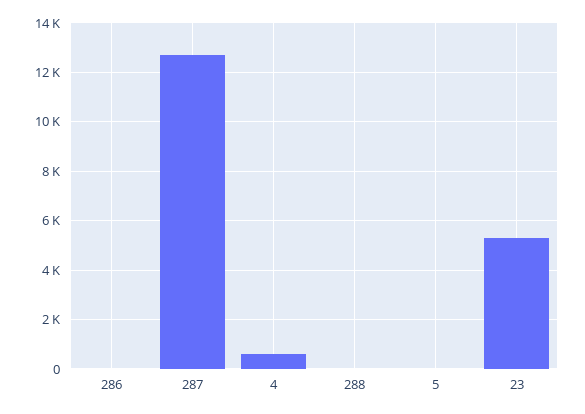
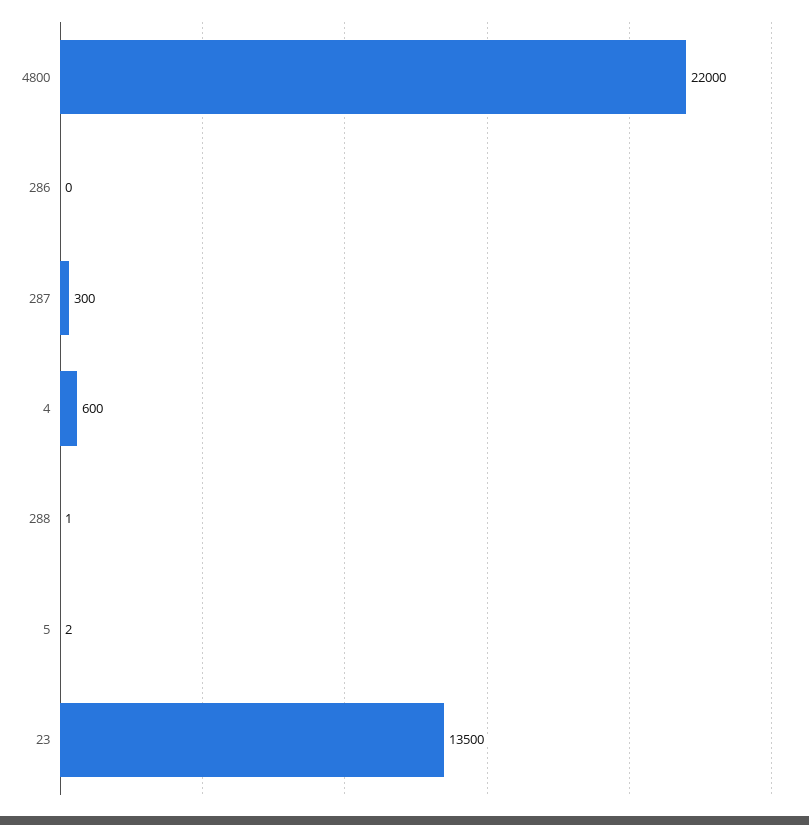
287: 12750 -> 300
23: 5250 -> 13500
4800: none -> 22000

